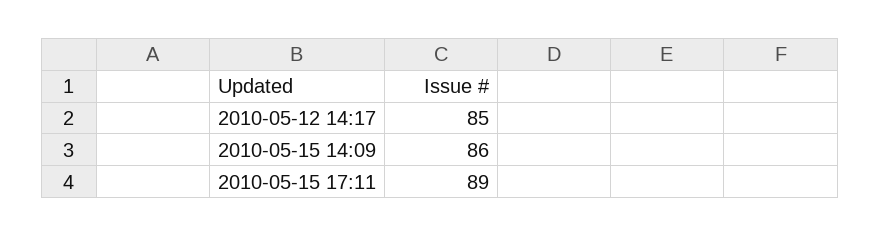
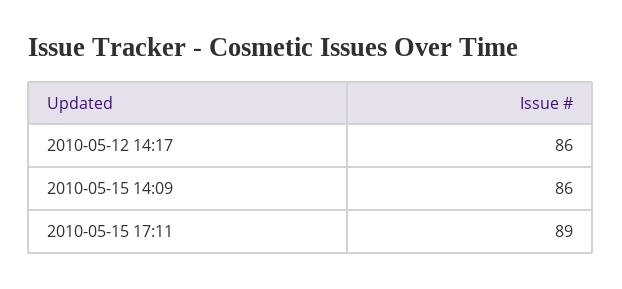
2010-05-12 14:17: 85 -> 86

